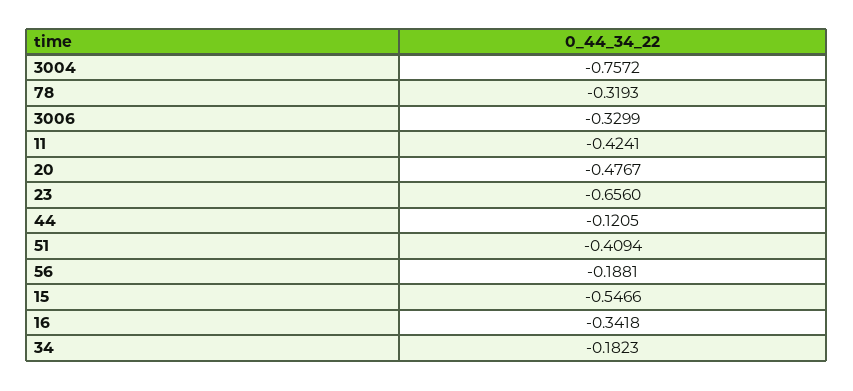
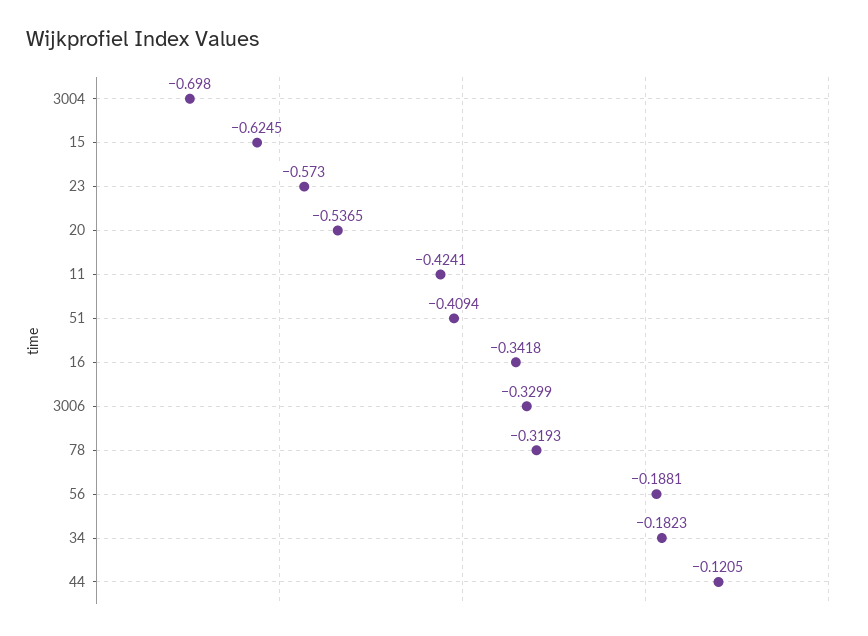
3004: -0.7572 -> -0.698
20: -0.4767 -> -0.5365
23: -0.656 -> -0.573
15: -0.5466 -> -0.6245

